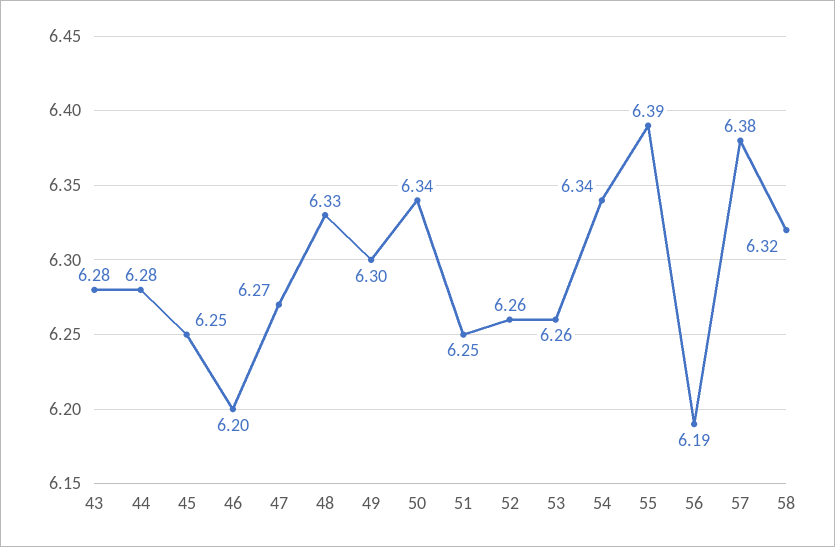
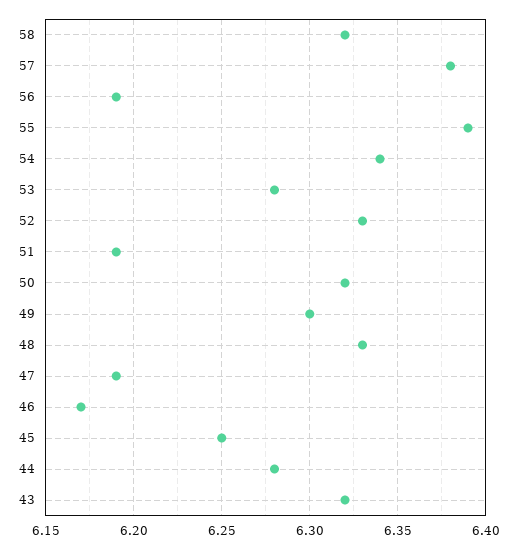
43: 6.28 -> 6.32
46: 6.2 -> 6.17
47: 6.27 -> 6.19
50: 6.34 -> 6.32
51: 6.25 -> 6.19
52: 6.26 -> 6.33
53: 6.26 -> 6.28

